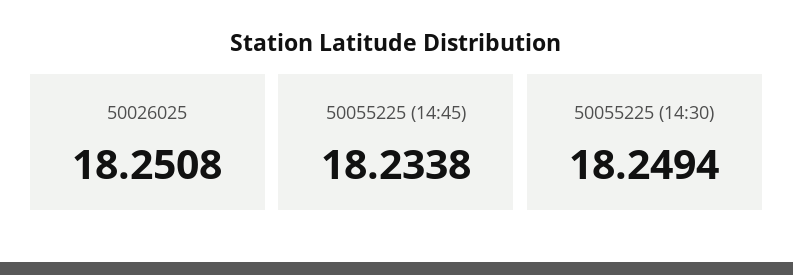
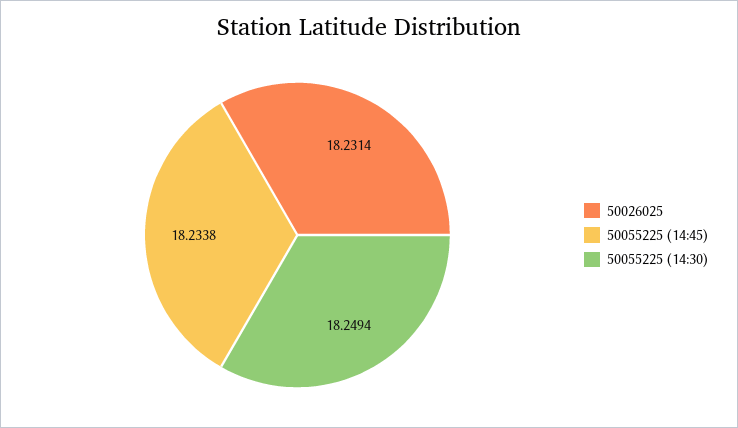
50026025: 18.2508 -> 18.2314

